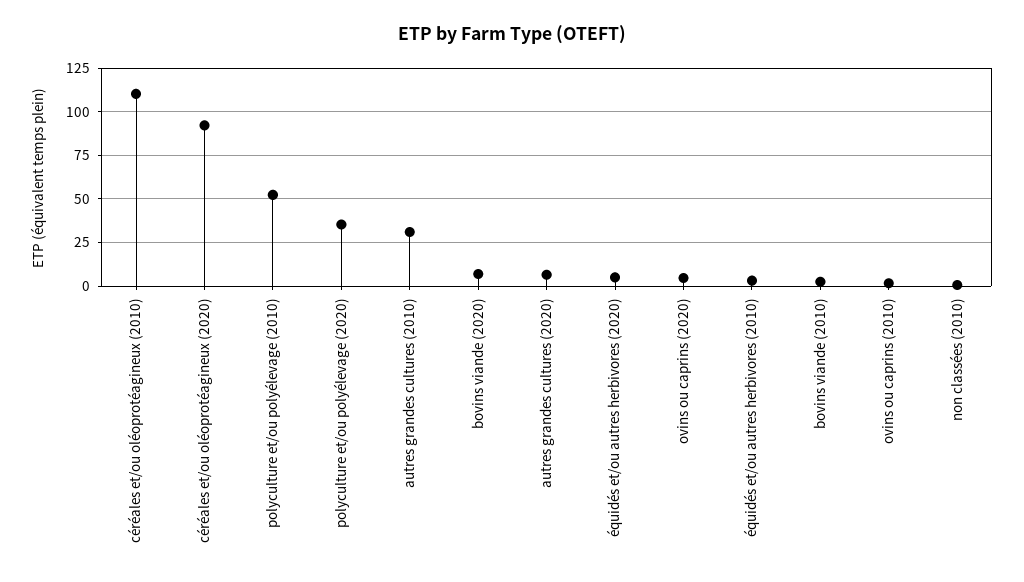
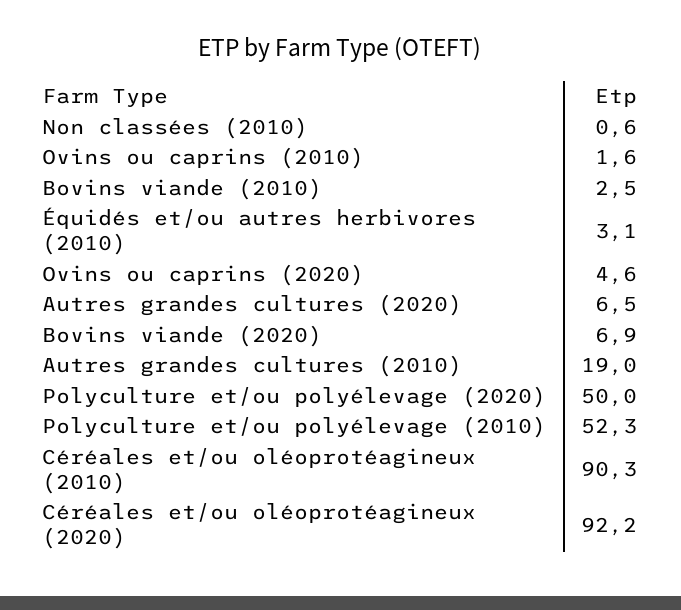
céréales et/ou oléoprotéagineux (2010): 110 -> 90.3
polyculture et/ou polyélevage (2020): 35 -> 50
autres grandes cultures (2010): 30 -> 19
équidés et/ou autres herbivores (2020): 5 -> none

